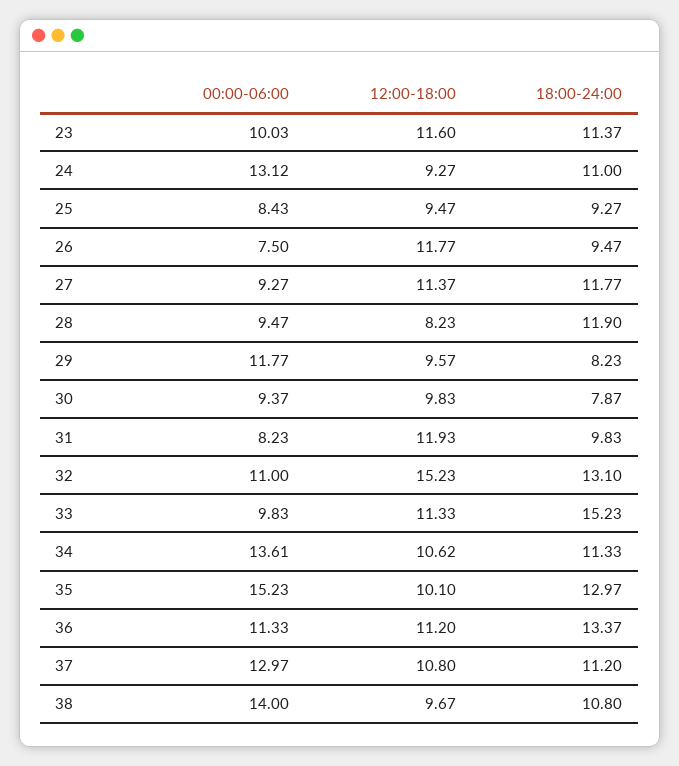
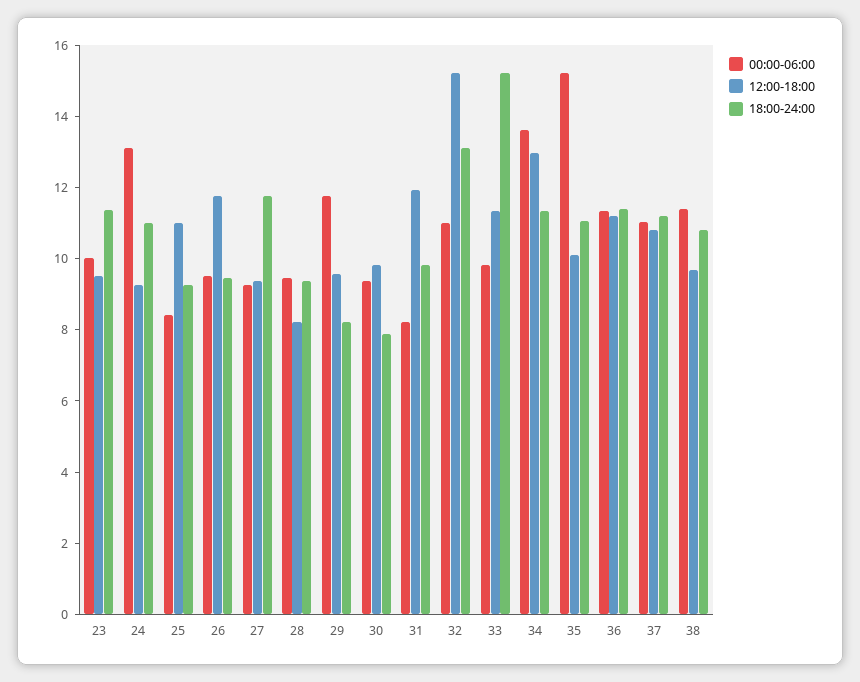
12:00-18:00, 23: 11.6 -> 9.5
12:00-18:00, 25: 9.47 -> 11
00:00-06:00, 26: 7.5 -> 9.5
12:00-18:00, 27: 11.37 -> 9.5
18:00-24:00, 28: 11.9 -> 9.5
12:00-18:00, 34: 10.62 -> 13
18:00-24:00, 35: 12.97 -> 11
18:00-24:00, 36: 13.37 -> 11.5
00:00-06:00, 37: 12.97 -> 11
00:00-06:00, 38: 14 -> 11.5

